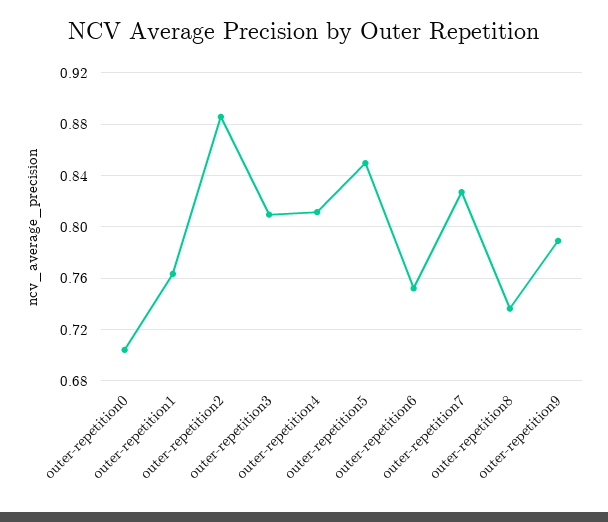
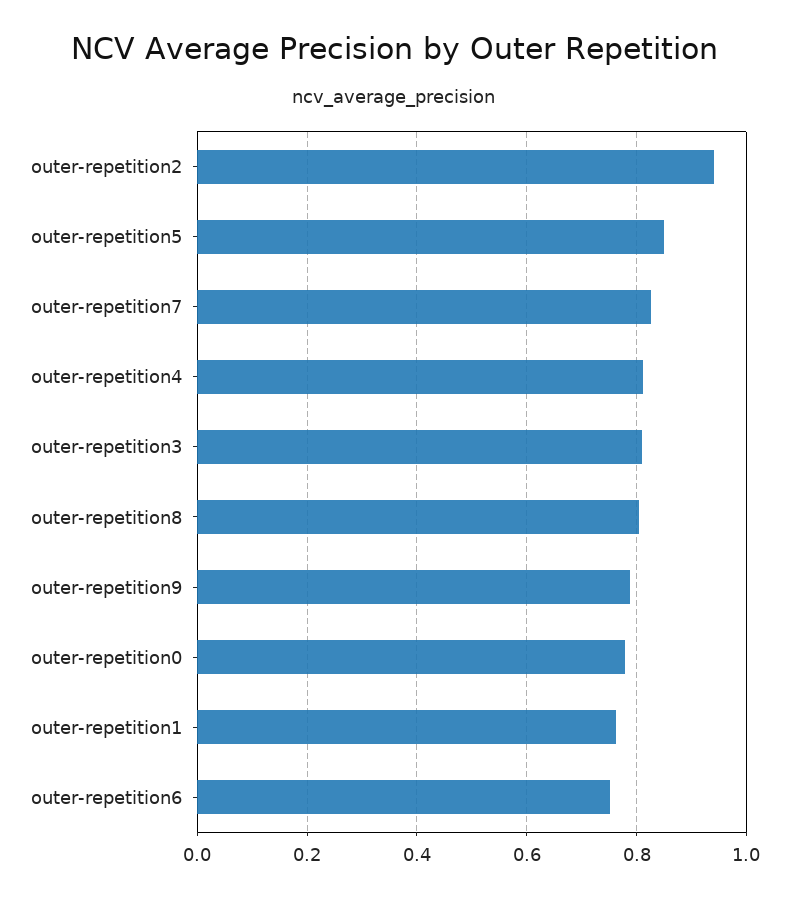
outer-repetition0: 0.705 -> 0.78
outer-repetition2: 0.885 -> 0.94
outer-repetition8: 0.735 -> 0.8

